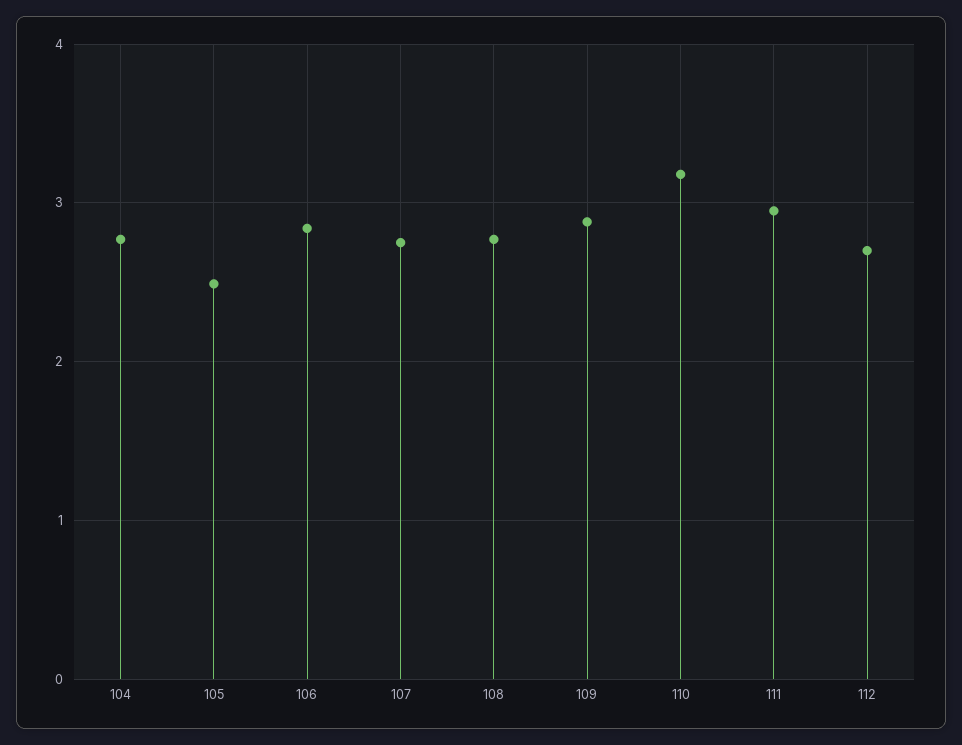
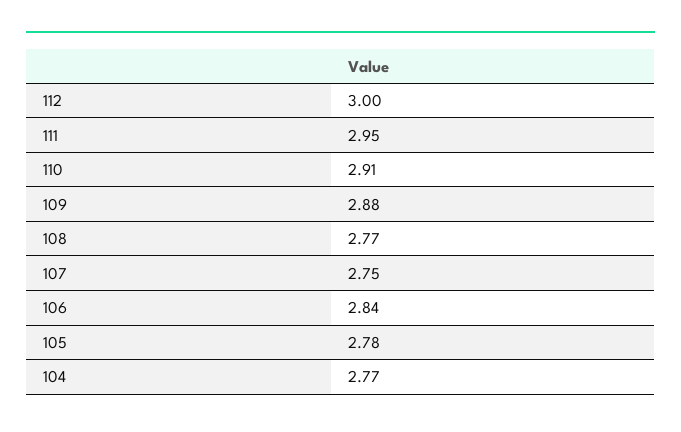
105: 2.5 -> 2.78
110: 3.2 -> 2.91
112: 2.7 -> 3

